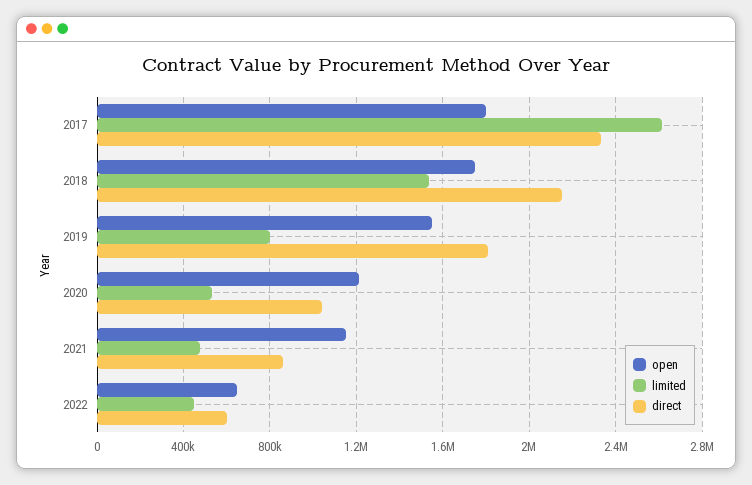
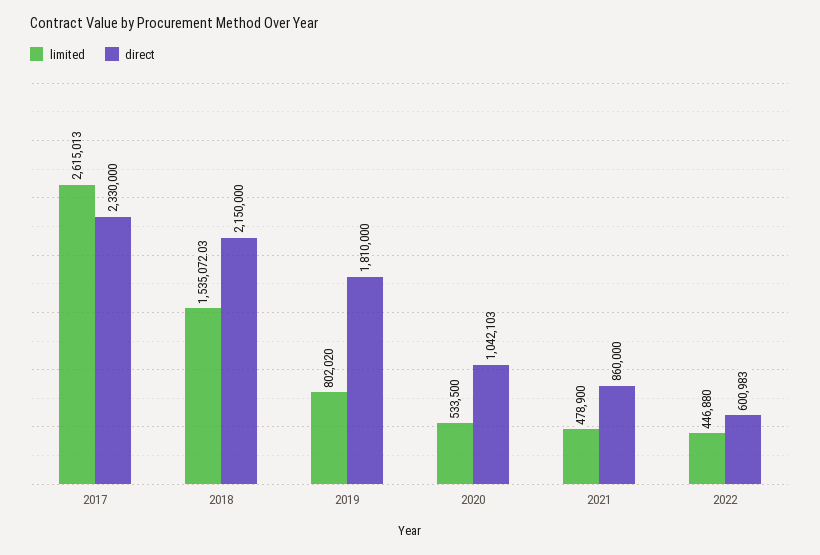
open, 2017: 1800000 -> none
open, 2018: 1750000 -> none
open, 2019: 1550000 -> none
open, 2020: 1200000 -> none
open, 2021: 1150000 -> none
open, 2022: 650000 -> none

